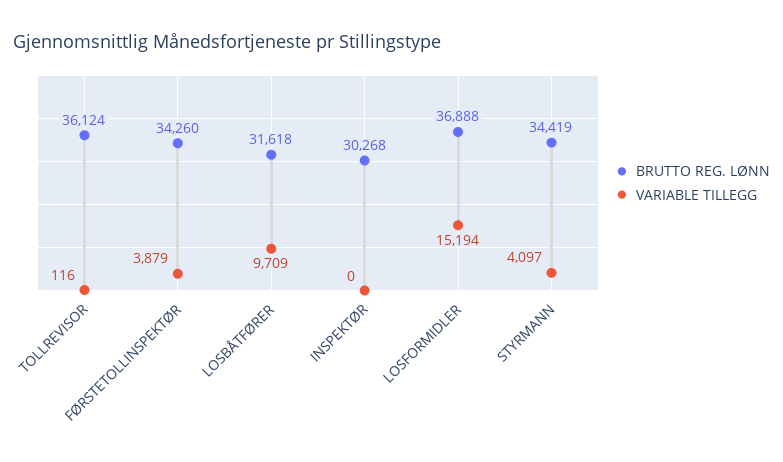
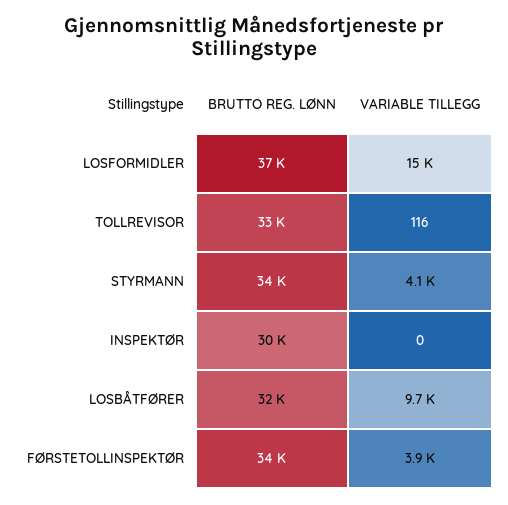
BRUTTO REG. LØNN, TOLLREVISOR: 36124 -> 33000

